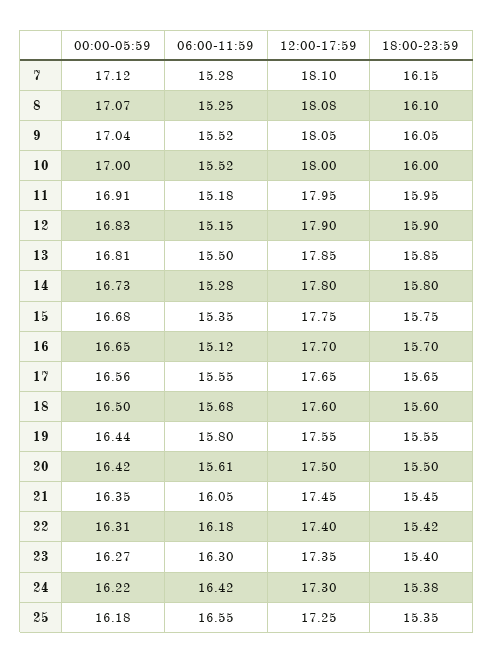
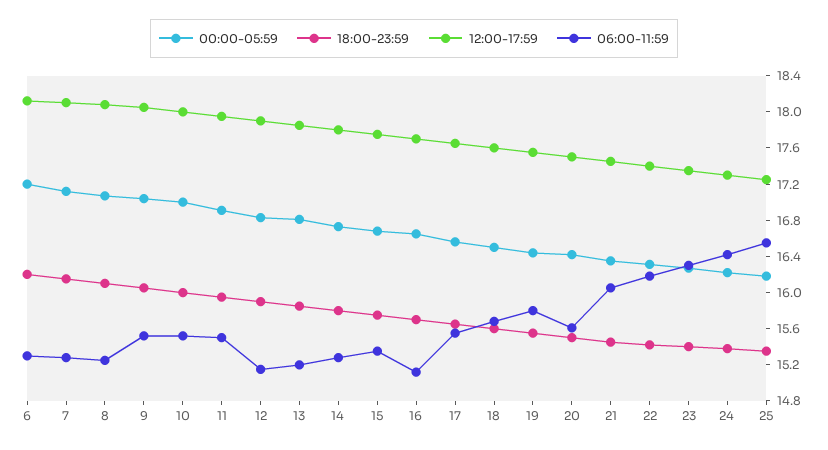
06:00-11:59, 11: 15.18 -> 15.5
06:00-11:59, 13: 15.5 -> 15.2
00:00-05:59, 6: none -> 17.2
18:00-23:59, 6: none -> 16.2
12:00-17:59, 6: none -> 18.1
06:00-11:59, 6: none -> 15.3

